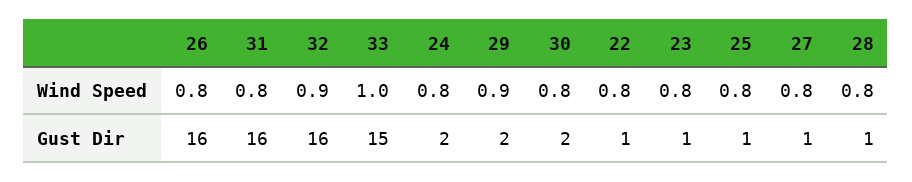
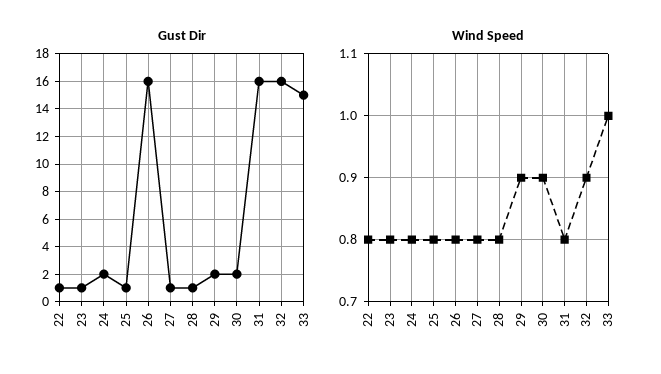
Wind Speed, 30: 0.8 -> 0.9

